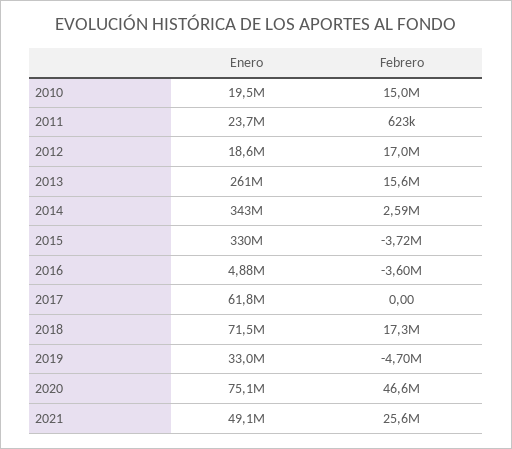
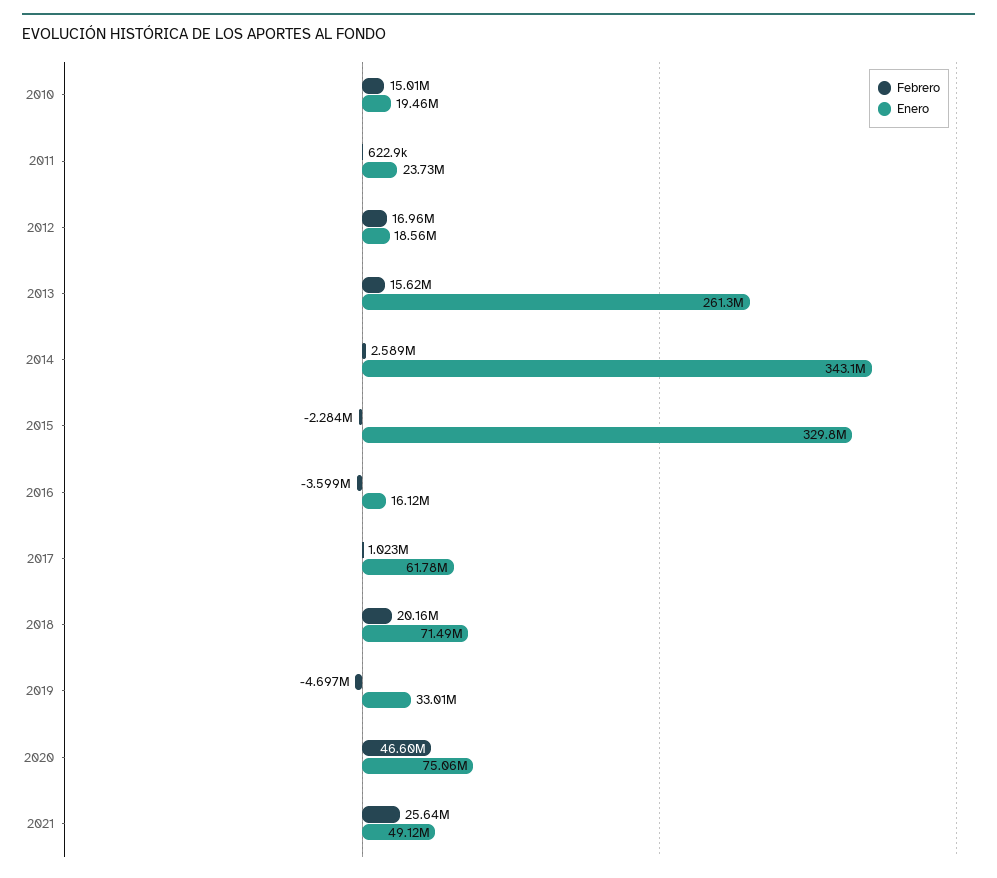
Febrero, 2015: -3720000 -> -2284000
Enero, 2016: 4880000 -> 16120000
Febrero, 2017: 0 -> 1023000
Febrero, 2018: 17300000 -> 20160000

